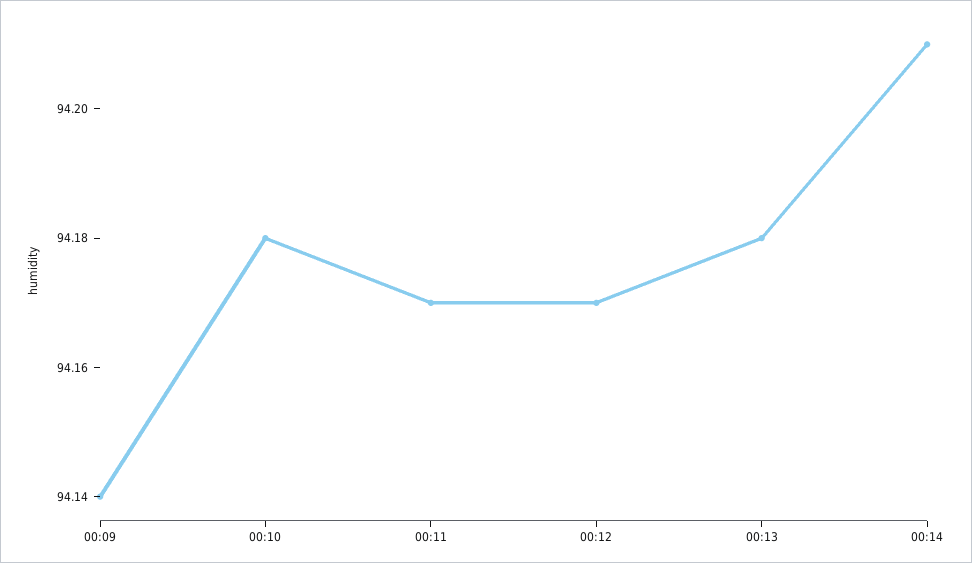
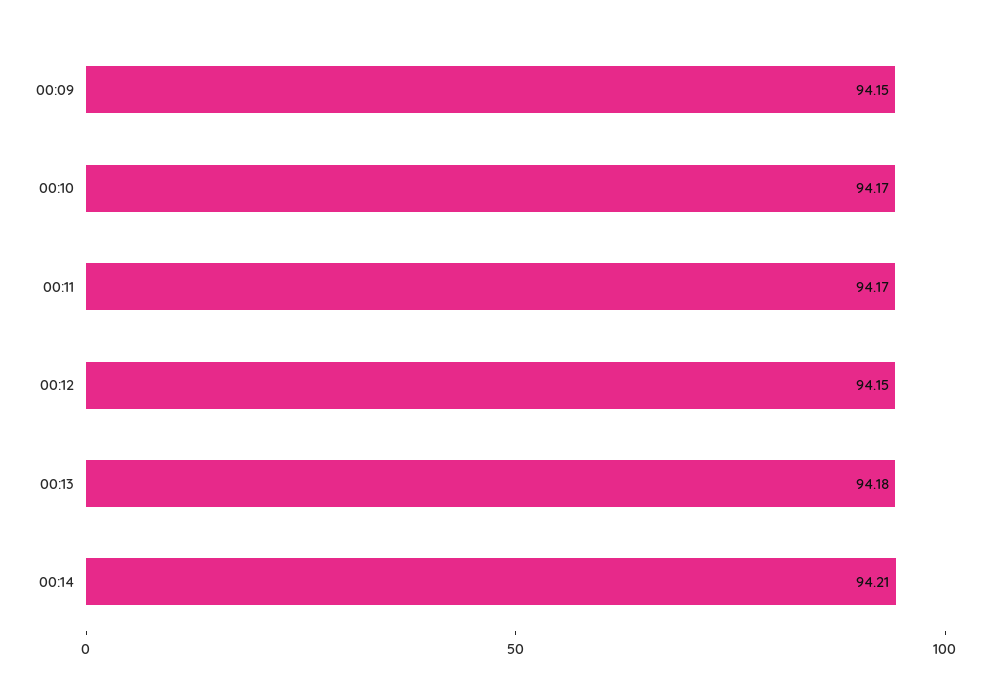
00:09: 94.14 -> 94.15
00:10: 94.18 -> 94.17
00:12: 94.17 -> 94.15

